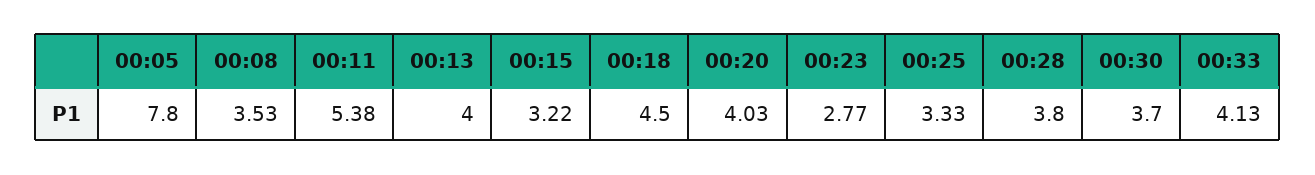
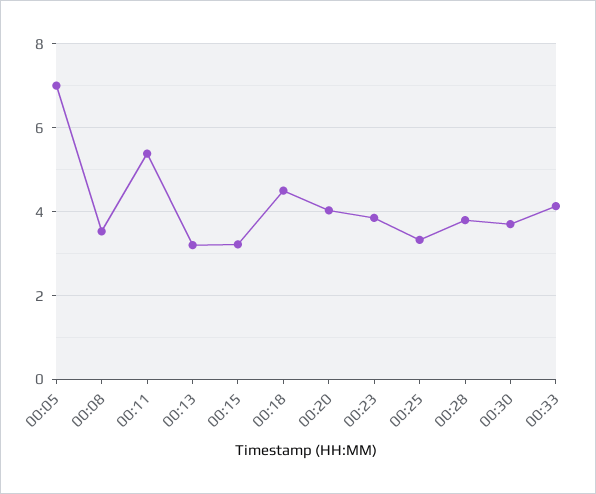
00:05: 7.8 -> 7
00:13: 4 -> 3.2
00:23: 2.77 -> 3.8

